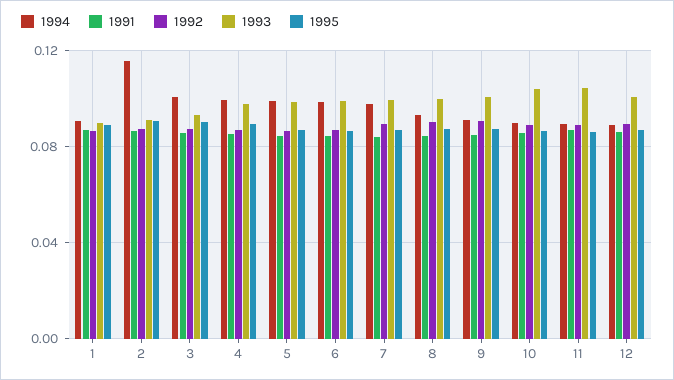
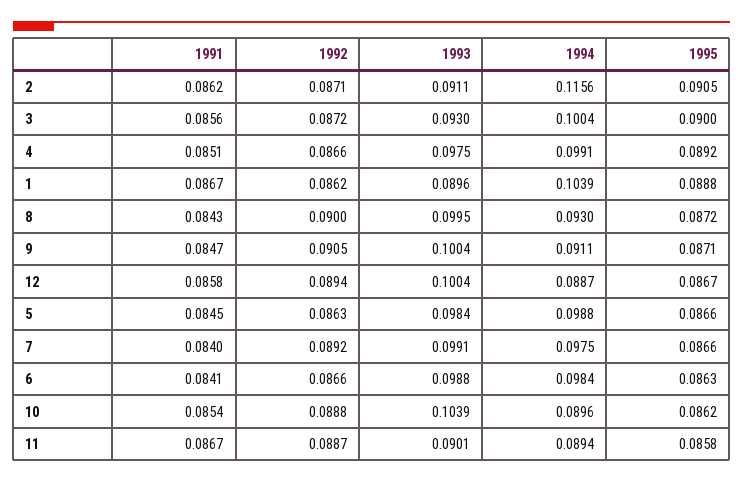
1994, 1: 0.09 -> 0.1039
1993, 11: 0.105 -> 0.0901

